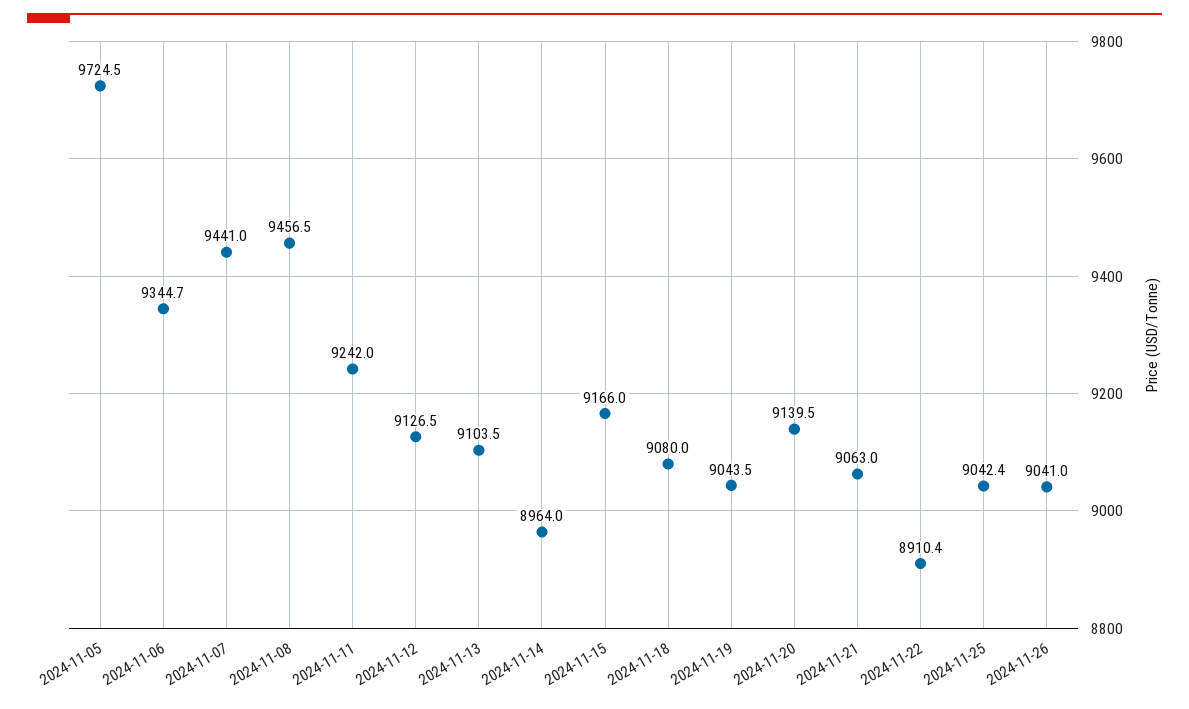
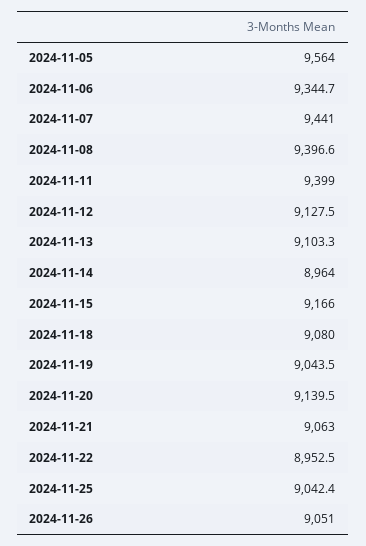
2024-11-05: 9724.5 -> 9564
2024-11-08: 9456.5 -> 9396.6
2024-11-11: 9242 -> 9399
2024-11-12: 9126.5 -> 9127.5
2024-11-13: 9103.5 -> 9103.3
2024-11-22: 8910.4 -> 8952.5
2024-11-26: 9041 -> 9051

